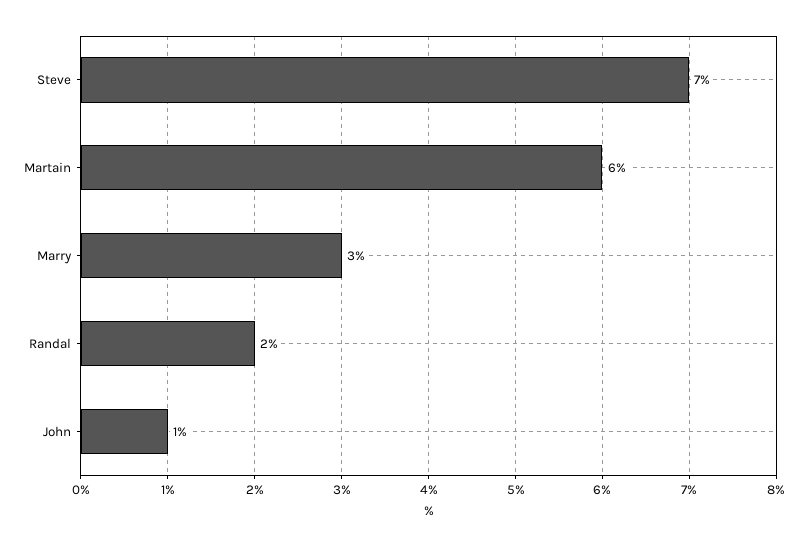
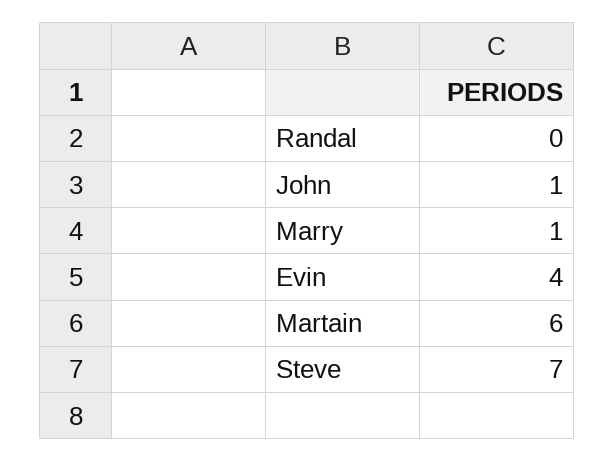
Marry: 3 -> 1
Randal: 2 -> 0
Evin: none -> 4

